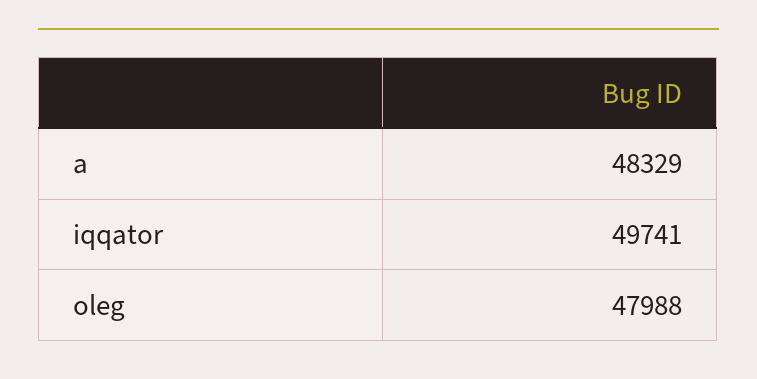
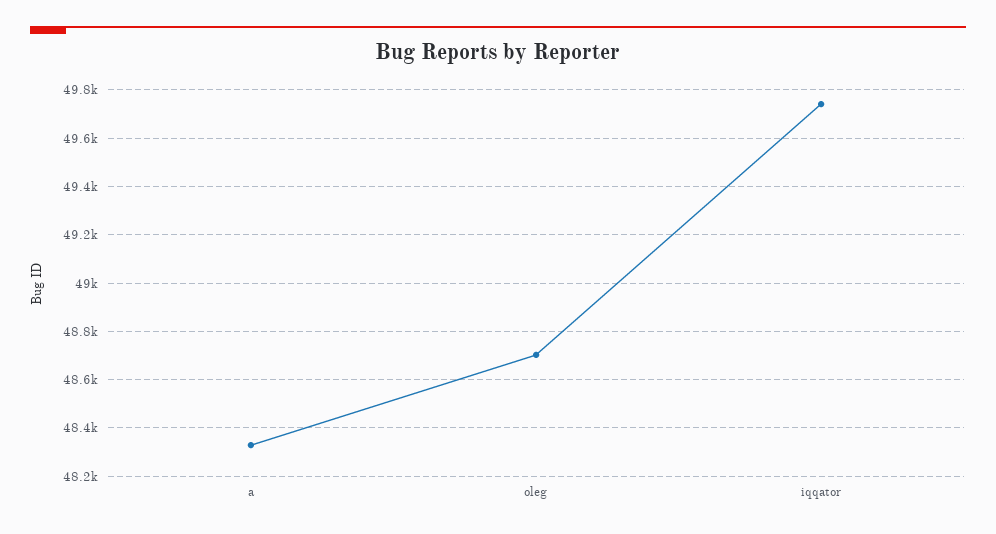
oleg: 47988 -> 48700

